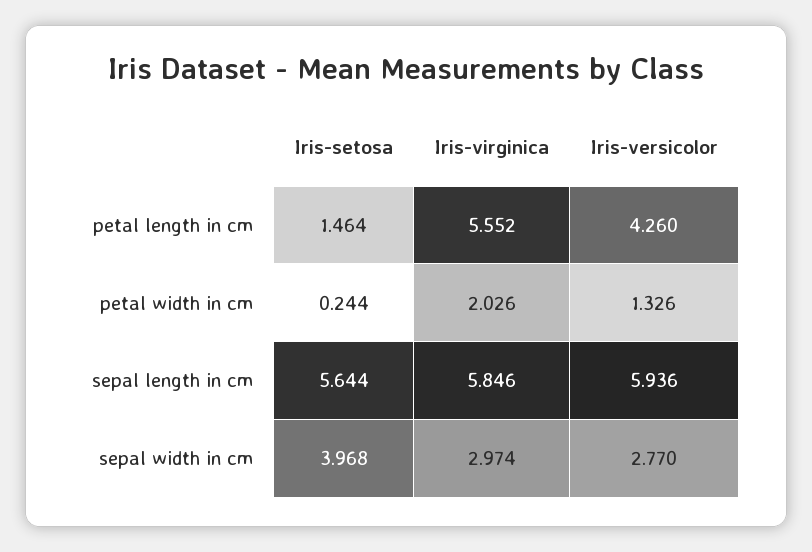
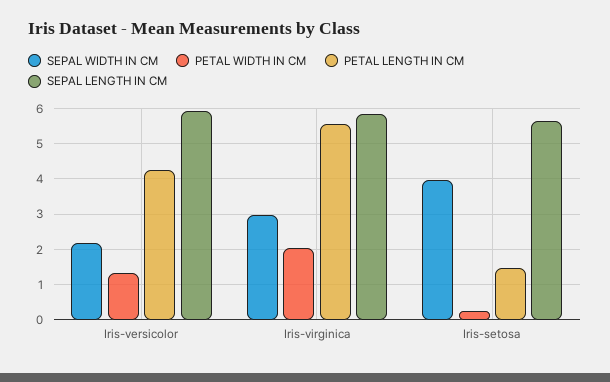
sepal width in cm, Iris-versicolor: 2.77 -> 2.2

